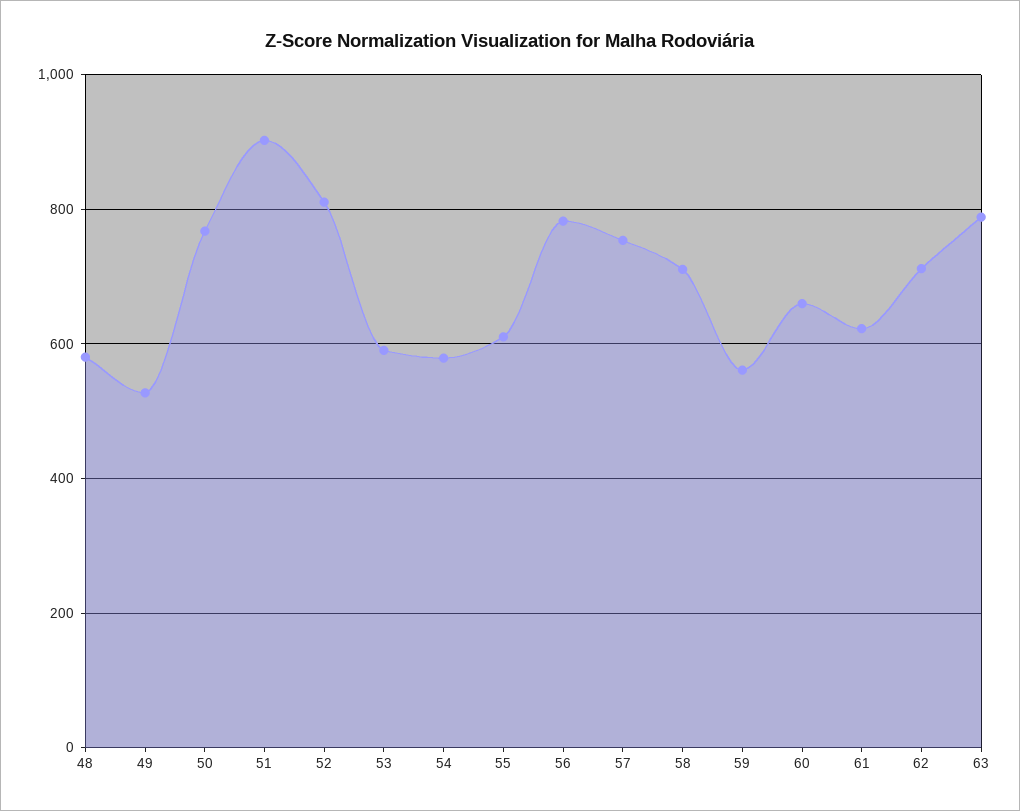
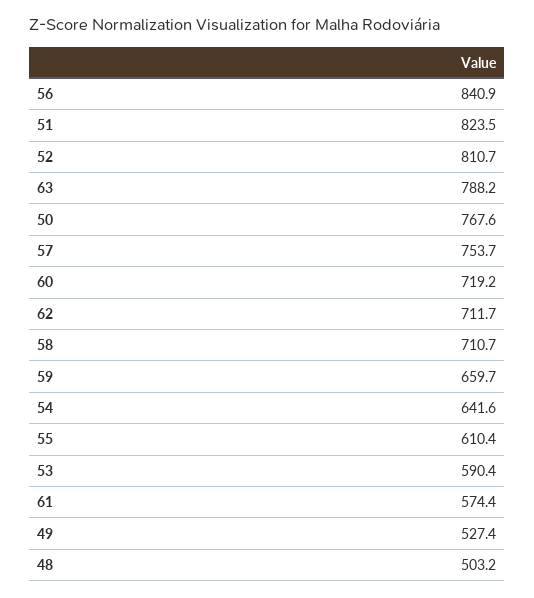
48: 580 -> 503.2
51: 900 -> 823.5
54: 580 -> 641.6
56: 780 -> 840.9
59: 560 -> 659.7
60: 660 -> 719.2
61: 620 -> 574.4

